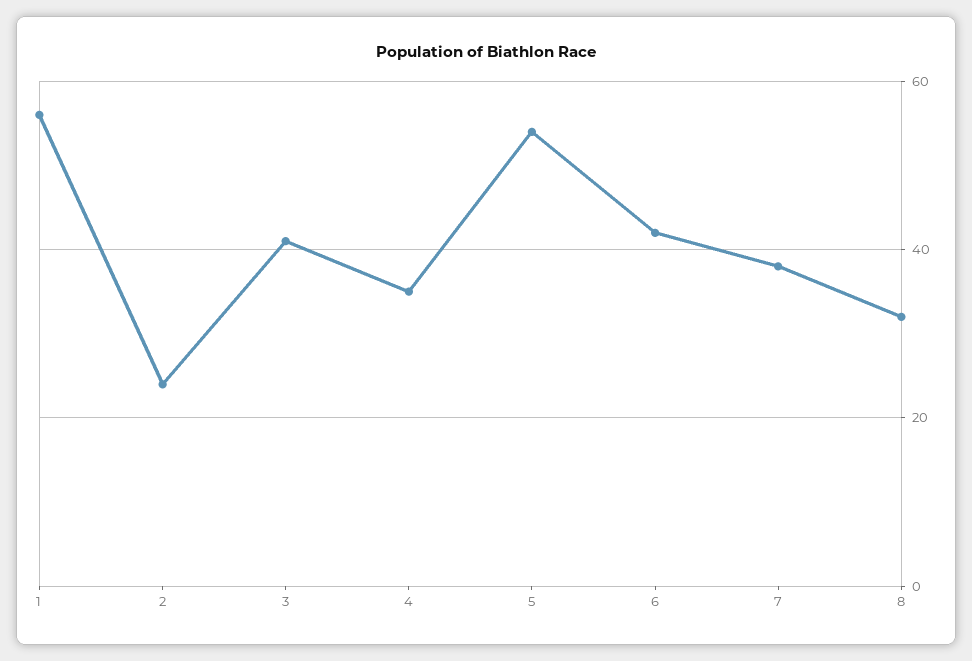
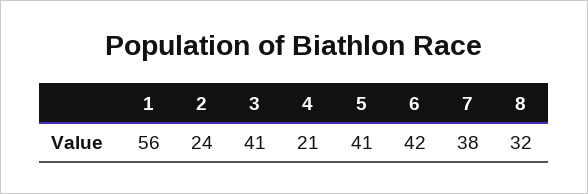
4: 35 -> 21
5: 55 -> 41

